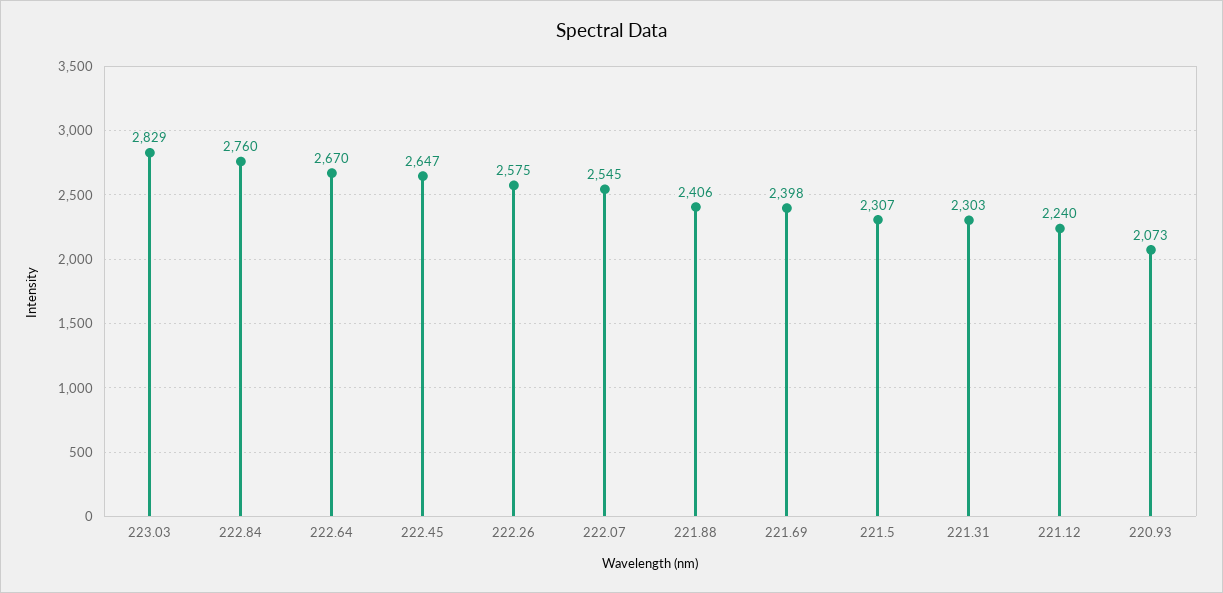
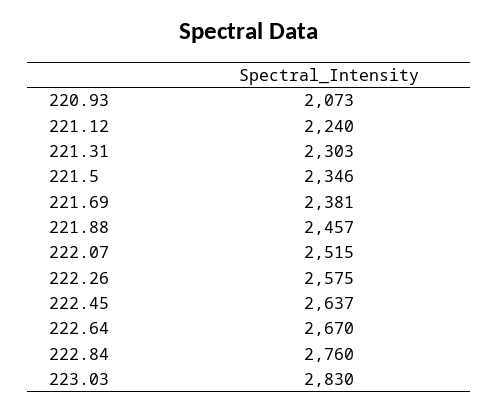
223.03: 2829 -> 2830
222.45: 2647 -> 2637
222.07: 2545 -> 2515
221.88: 2406 -> 2457
221.69: 2398 -> 2381
221.5: 2307 -> 2346

